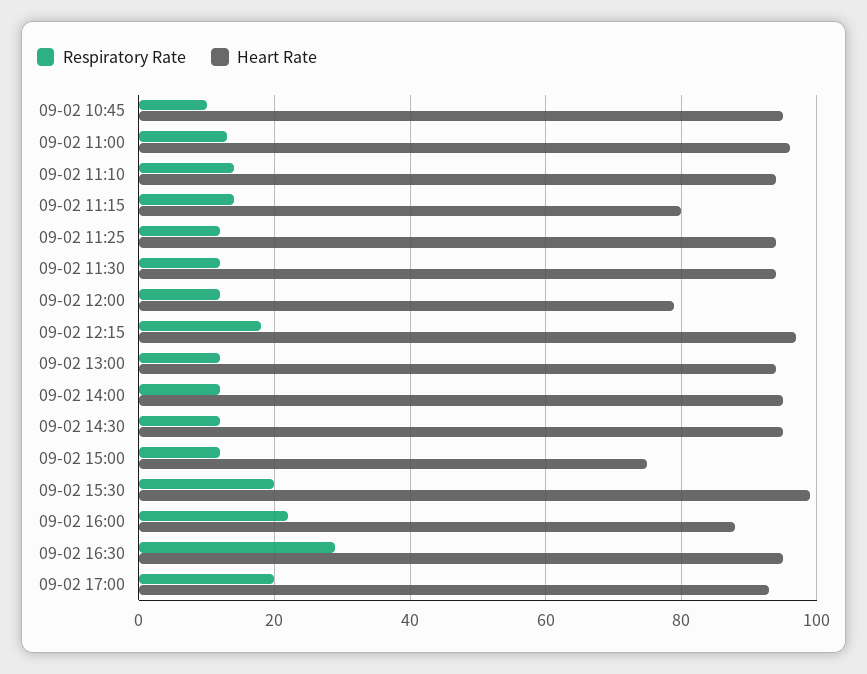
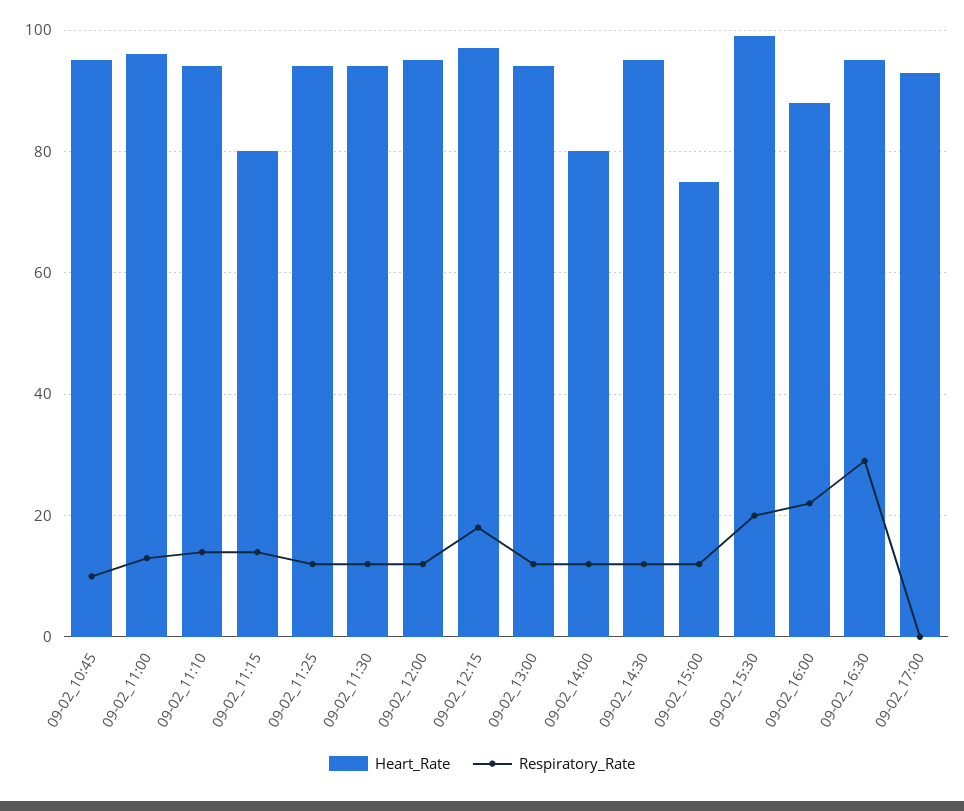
Heart Rate, 09-02 12:00: 80 -> 95
Heart Rate, 09-02 14:00: 95 -> 80
Respiratory Rate, 09-02 17:00: 20 -> 0

